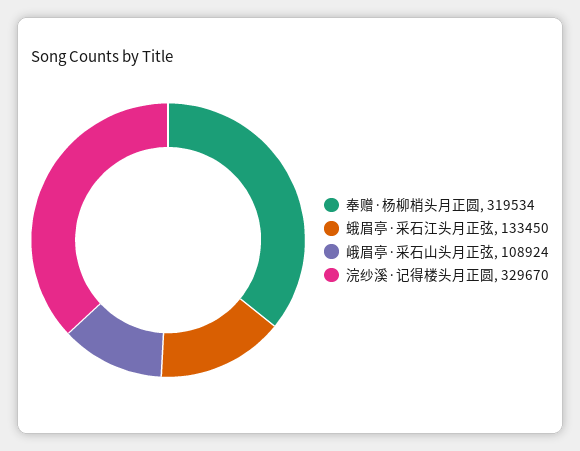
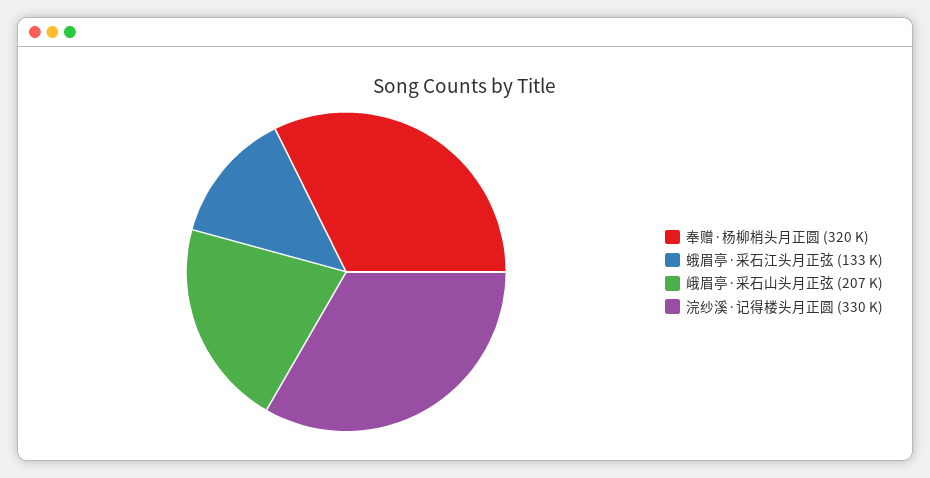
峨眉亭·采石山头月正弦: 108924 -> 207000

